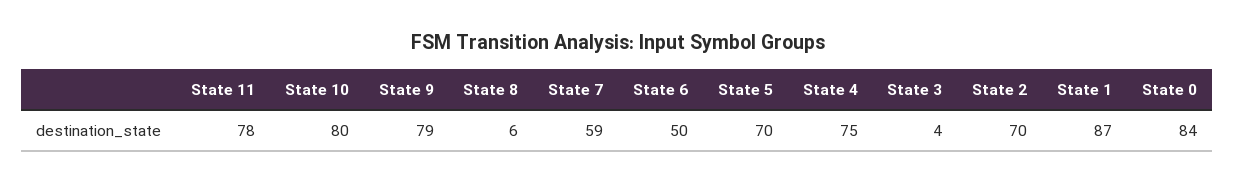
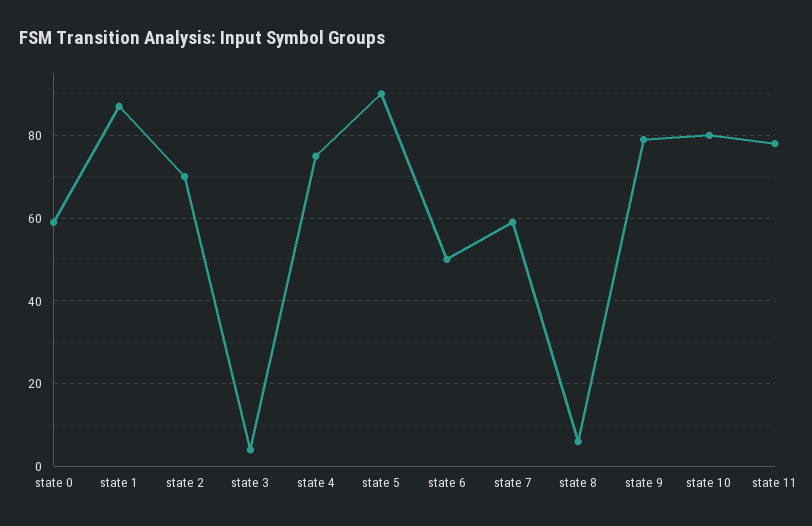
State 5: 70 -> 90
State 0: 84 -> 60

